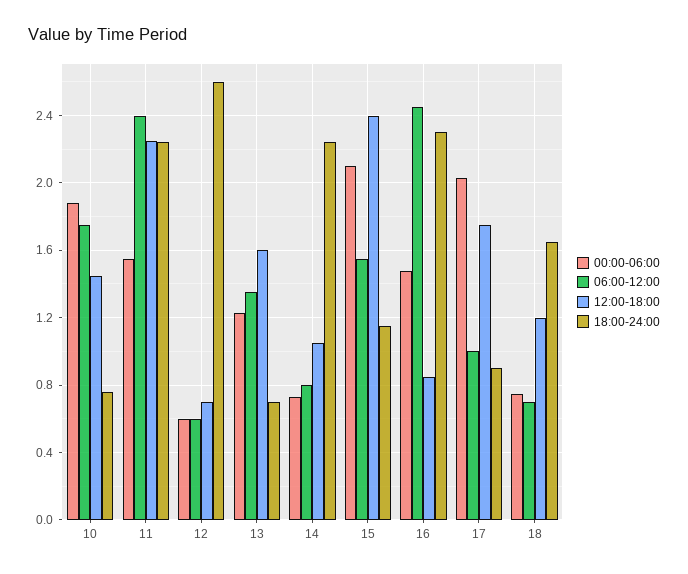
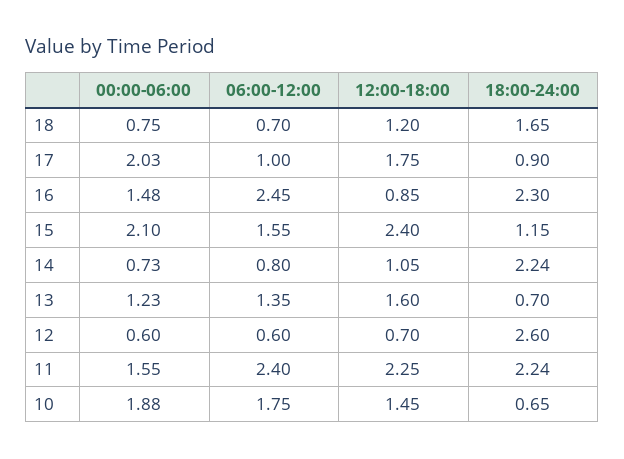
18:00-24:00, 10: 0.75 -> 0.65

